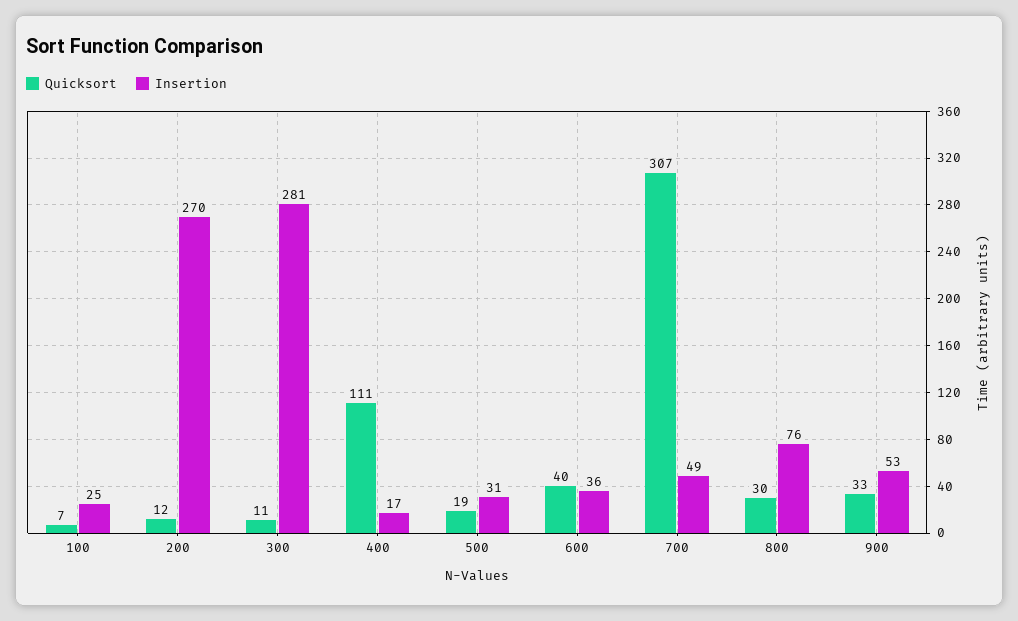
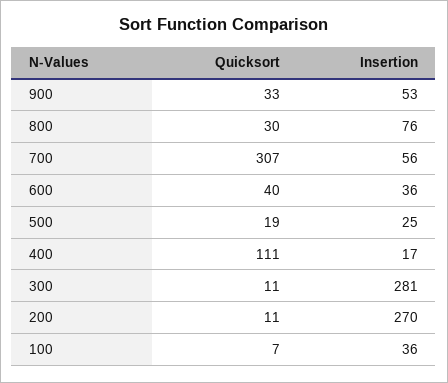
Insertion, 100: 25 -> 36
Quicksort, 200: 12 -> 11
Insertion, 500: 31 -> 25
Insertion, 700: 49 -> 56

